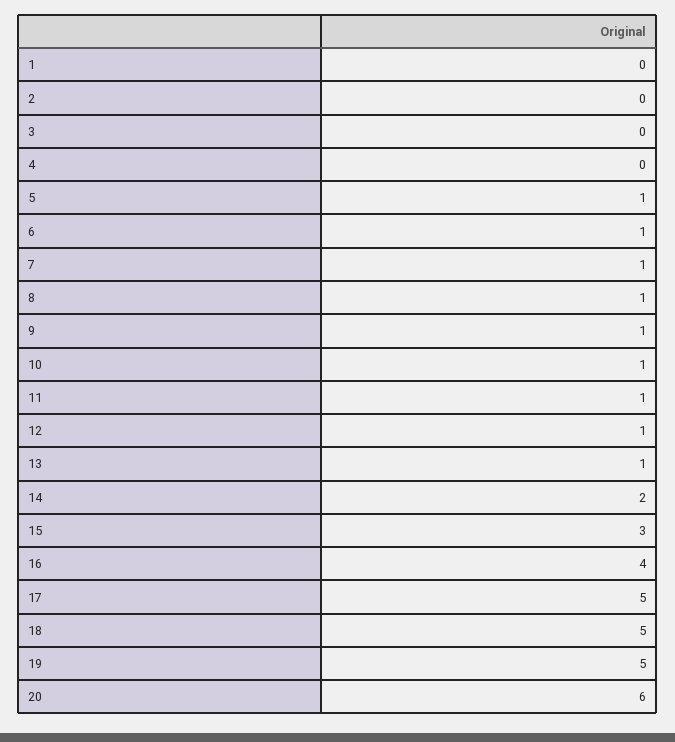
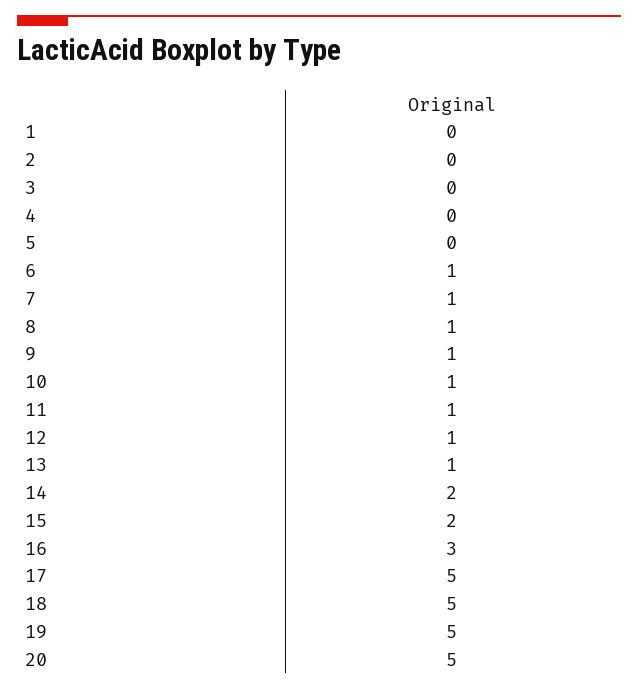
5: 1 -> 0
15: 3 -> 2
16: 4 -> 3
20: 6 -> 5

